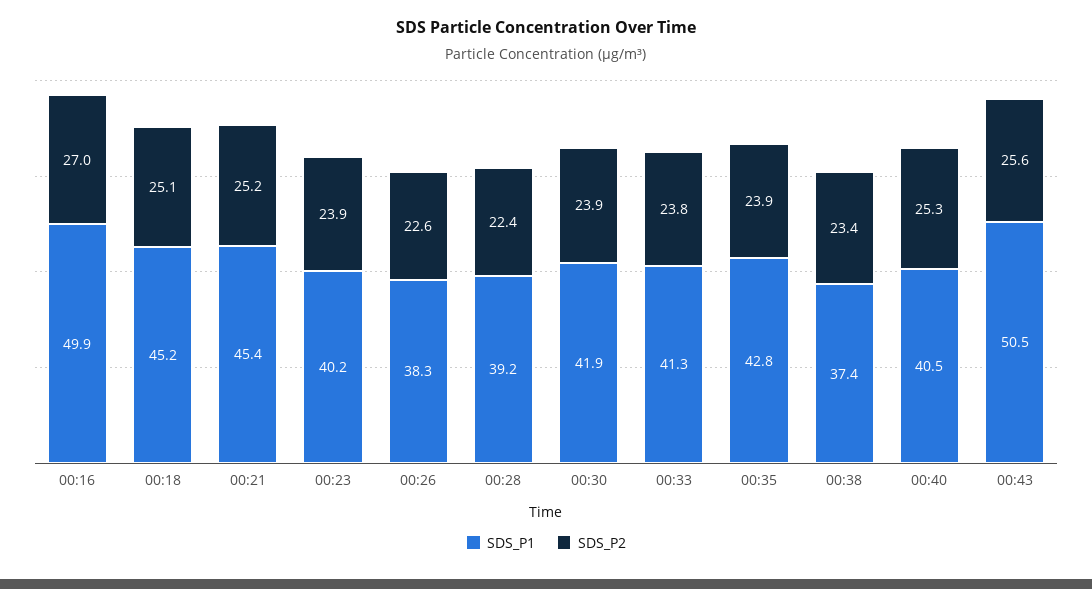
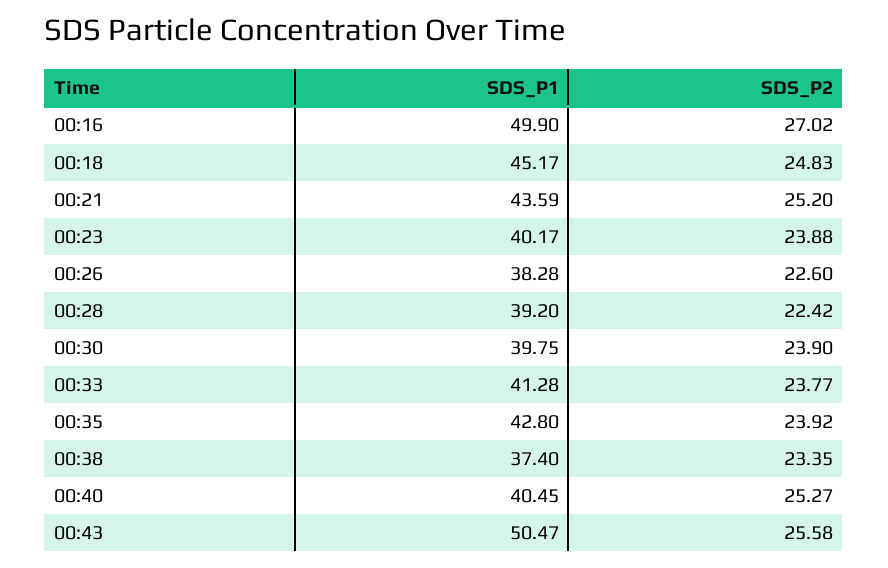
SDS_P2, 00:18: 25.1 -> 24.83
SDS_P1, 00:21: 45.4 -> 43.59
SDS_P1, 00:30: 41.9 -> 39.75

